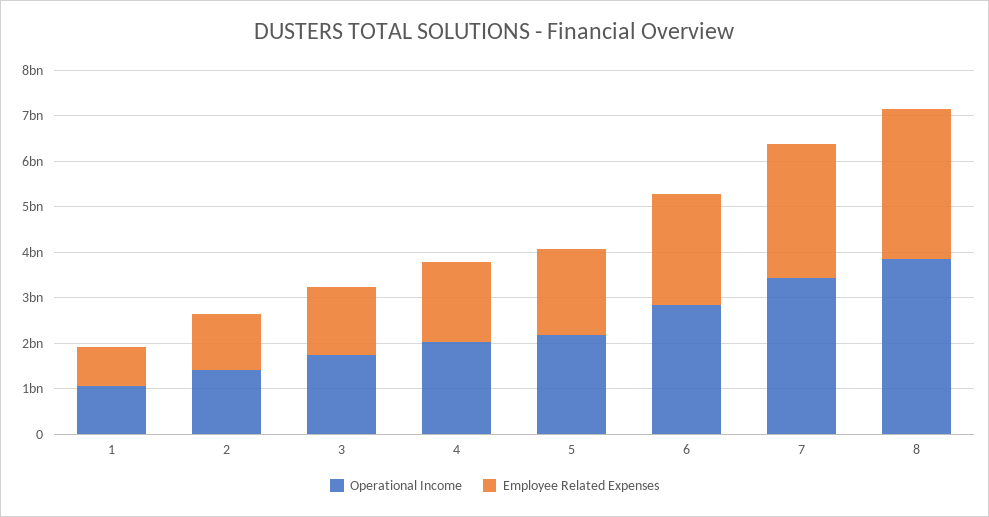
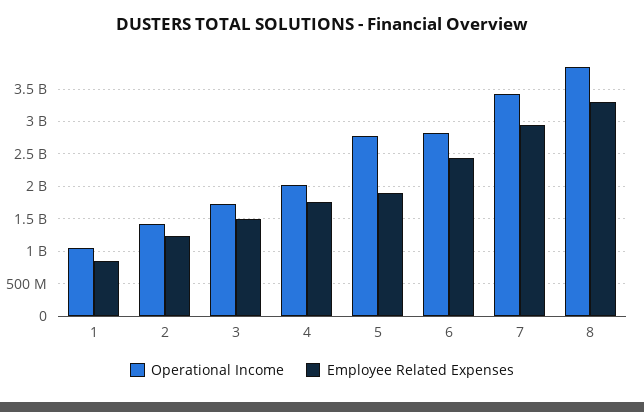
Operational Income, 5: 2200000000 -> 2800000000

